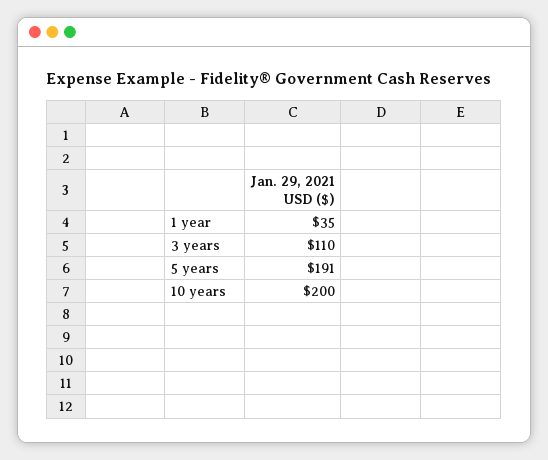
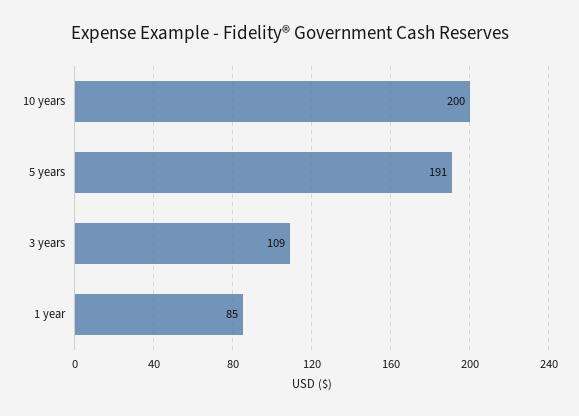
1 year: 35 -> 85
3 years: 110 -> 109

